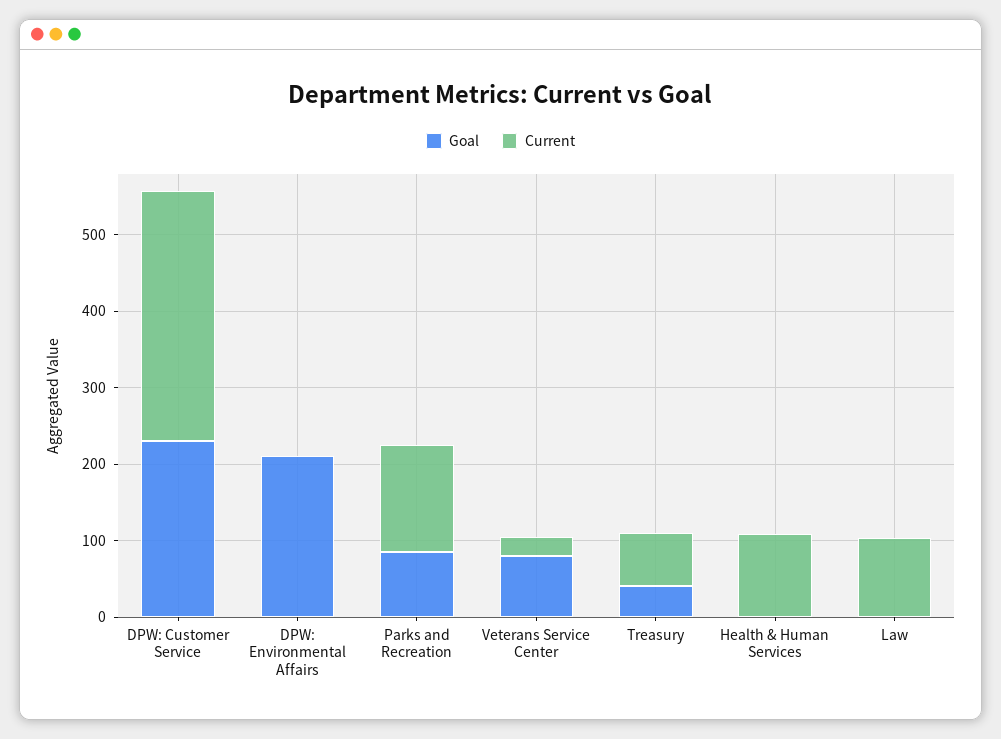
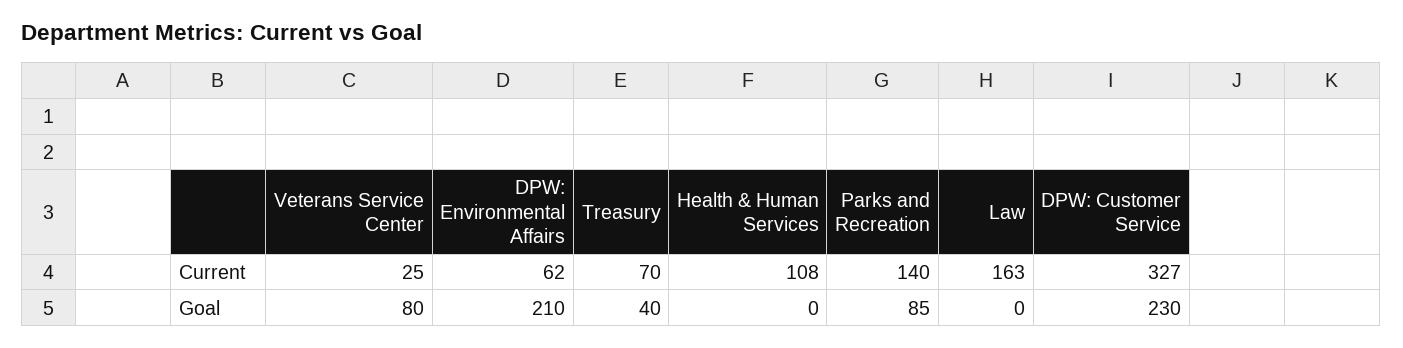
Current, DPW: Environmental Affairs: 0 -> 62
Current, Law: 100 -> 163

